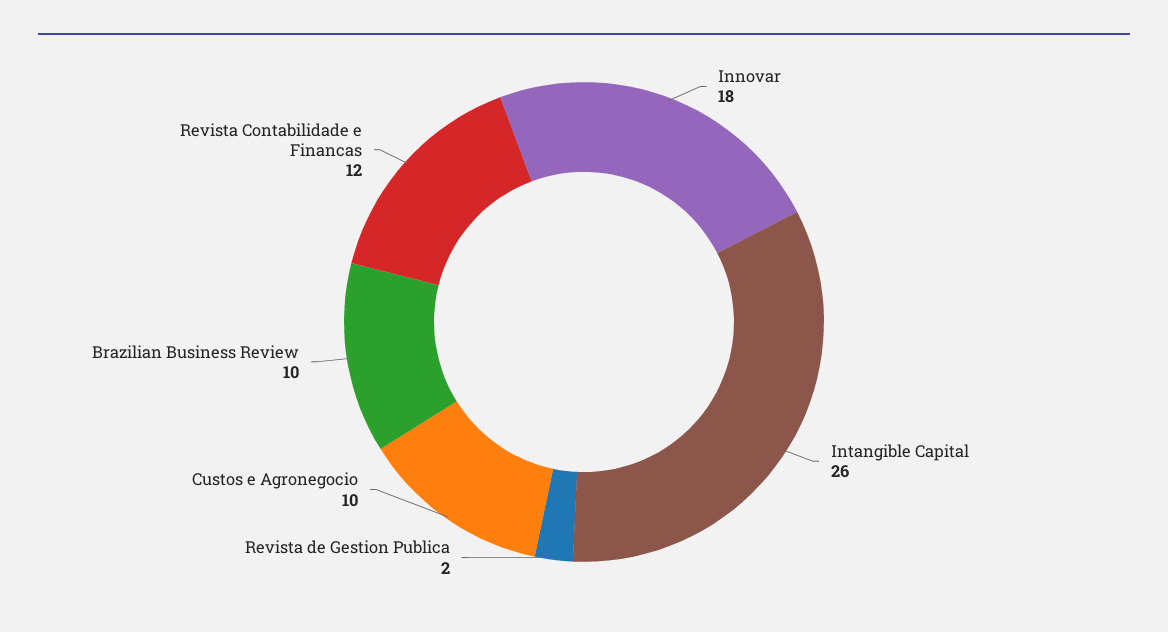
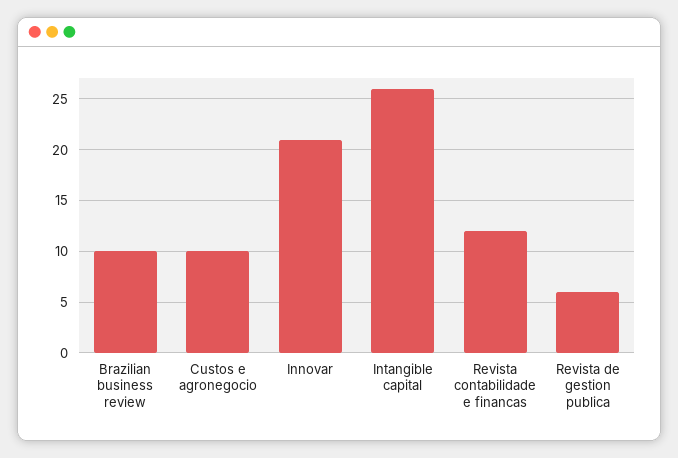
Innovar: 18 -> 21
Revista de Gestion Publica: 2 -> 6

